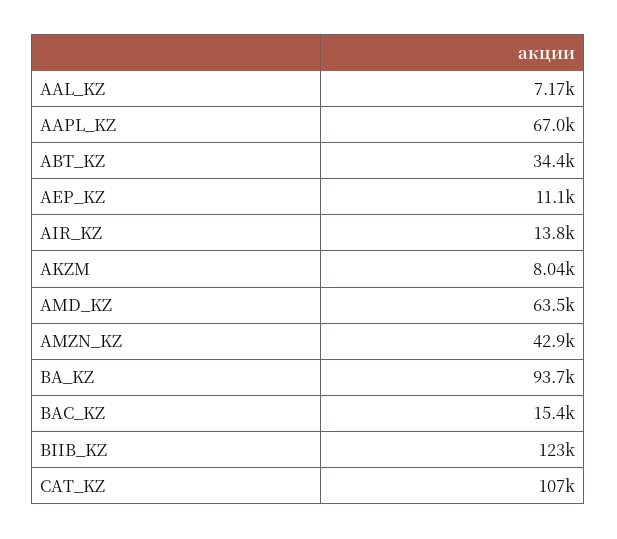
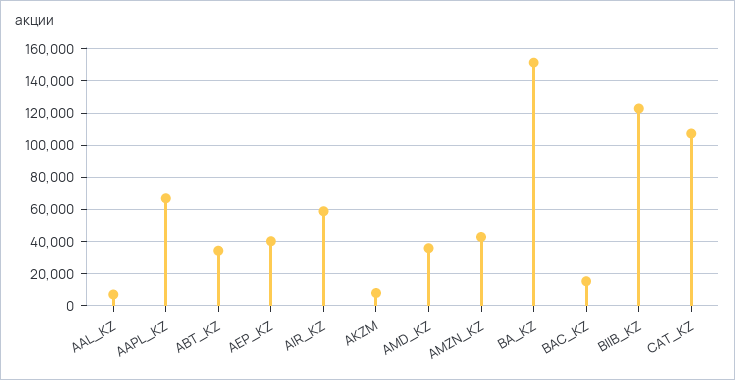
AEP_KZ: 11100 -> 40000
AIR_KZ: 13800 -> 60000
AMD_KZ: 63500 -> 35000
BA_KZ: 93700 -> 150000

